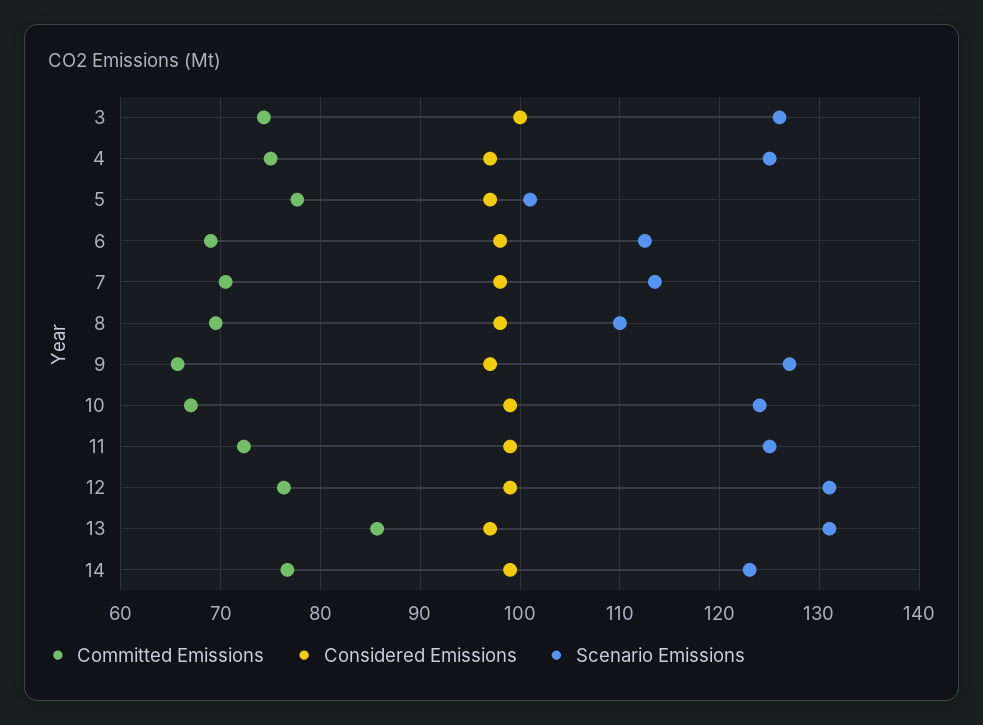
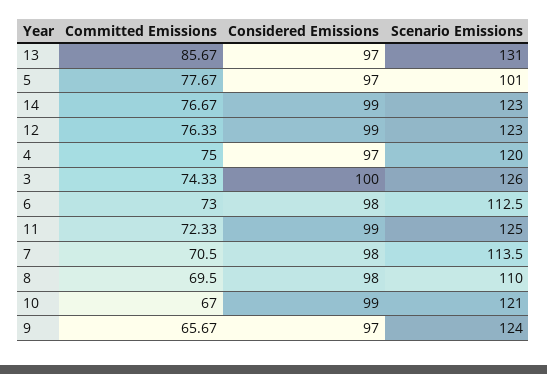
Scenario Emissions, 4: 125 -> 120
Committed Emissions, 6: 69 -> 73
Scenario Emissions, 9: 127 -> 124
Scenario Emissions, 10: 124 -> 121
Scenario Emissions, 12: 131 -> 123

